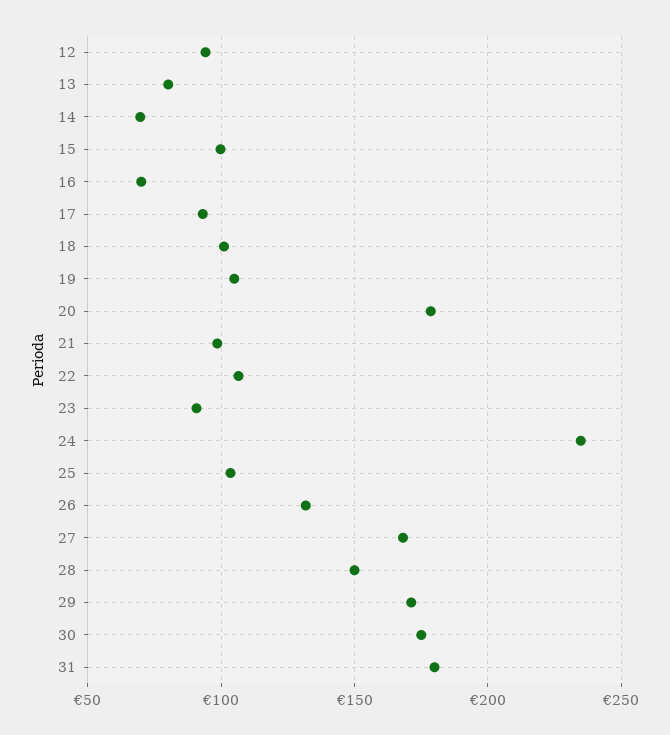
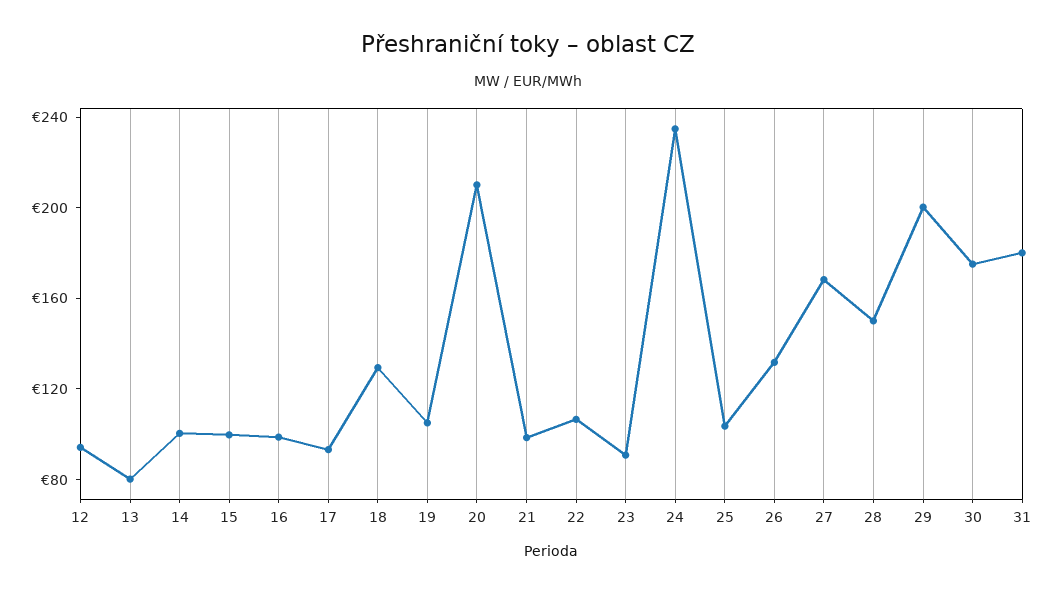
14: 70 -> 100
16: 70 -> 100
18: 100 -> 130
20: 180 -> 210
29: 170 -> 200

